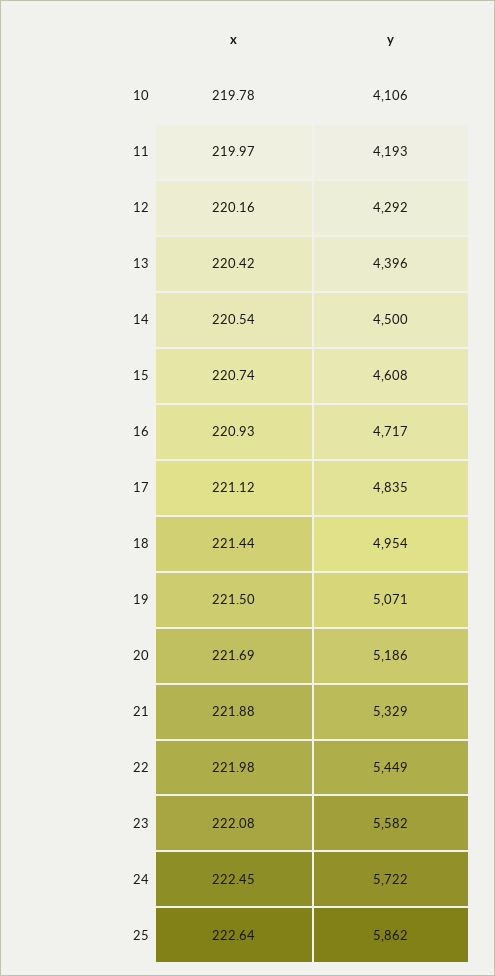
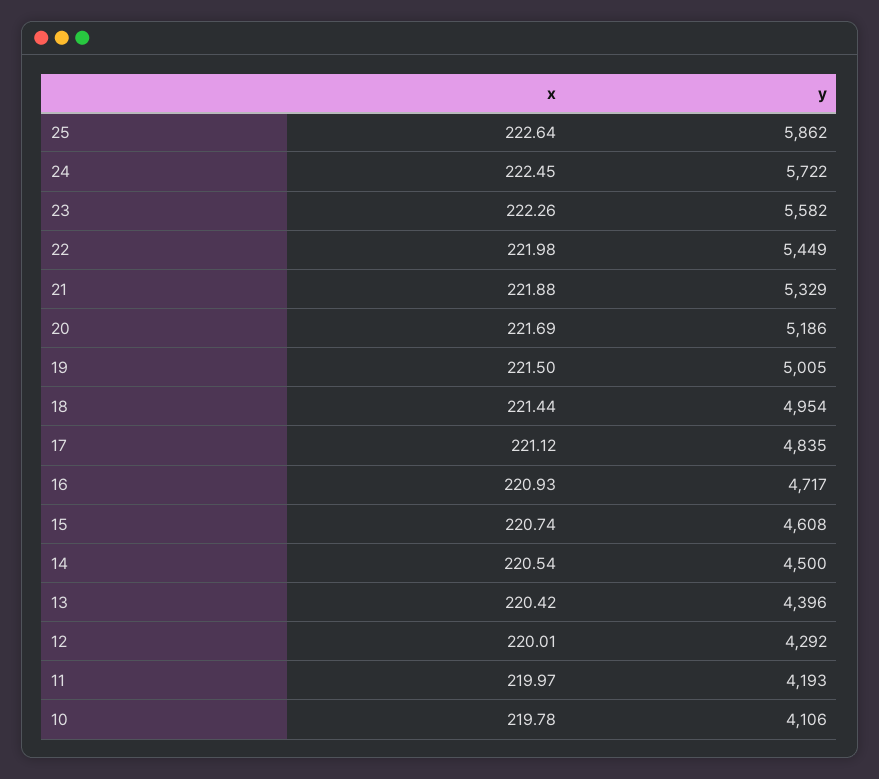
x, 12: 220.16 -> 220.01
y, 19: 5071 -> 5005
x, 23: 222.08 -> 222.26

